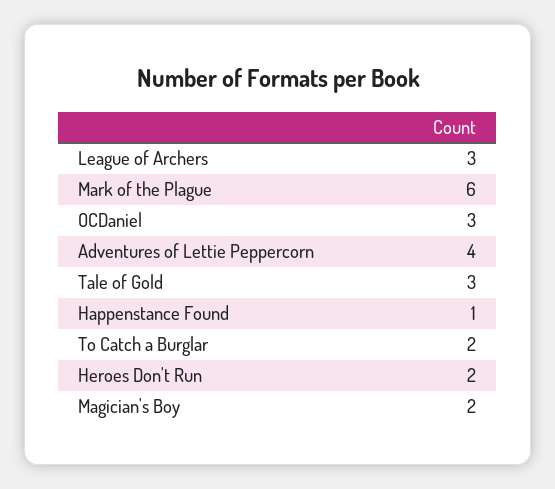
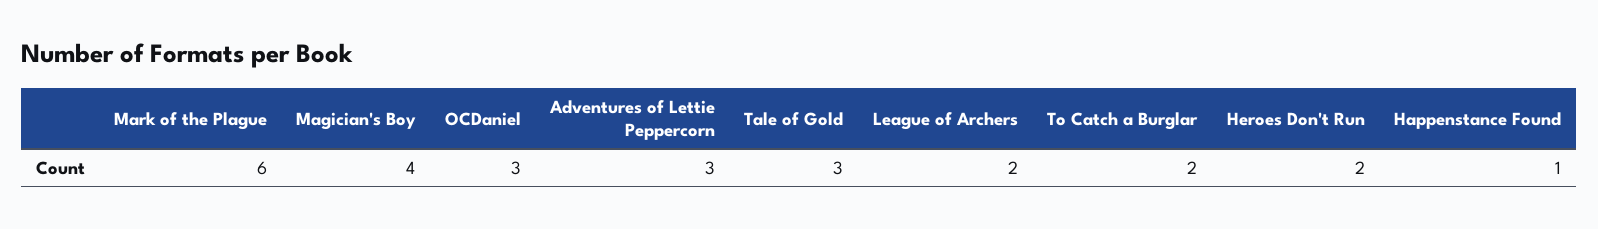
League of Archers: 3 -> 2
Adventures of Lettie Peppercorn: 4 -> 3
Magician's Boy: 2 -> 4

